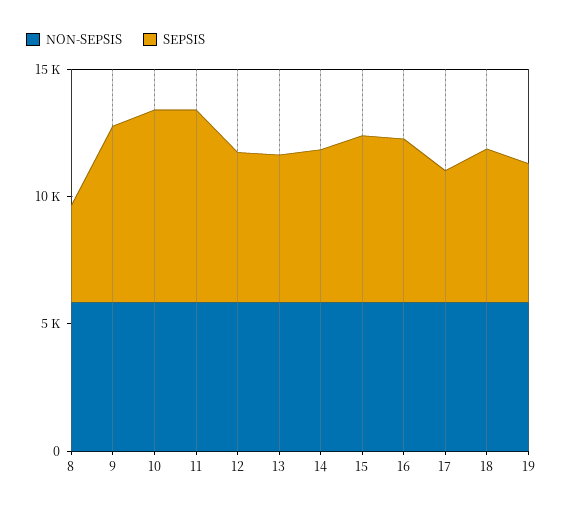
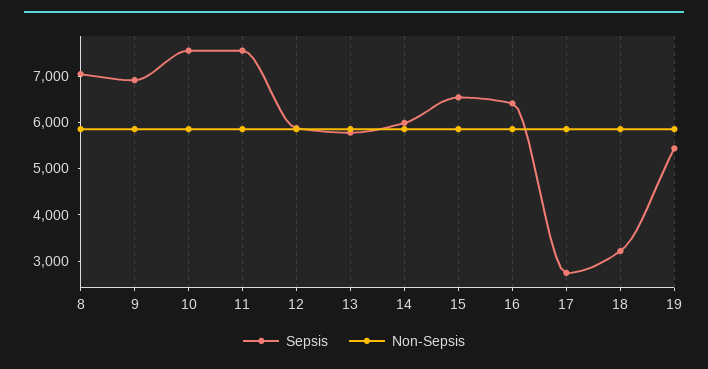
SEPSIS, 8: 4000 -> 7000
SEPSIS, 17: 5000 -> 2800
SEPSIS, 18: 6000 -> 3200

